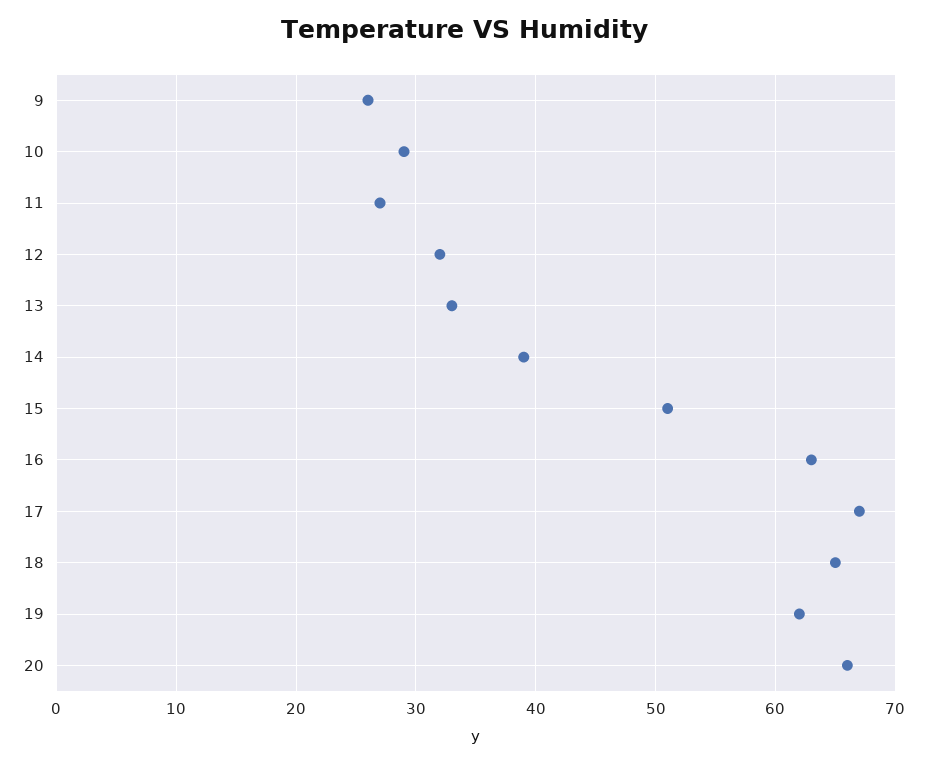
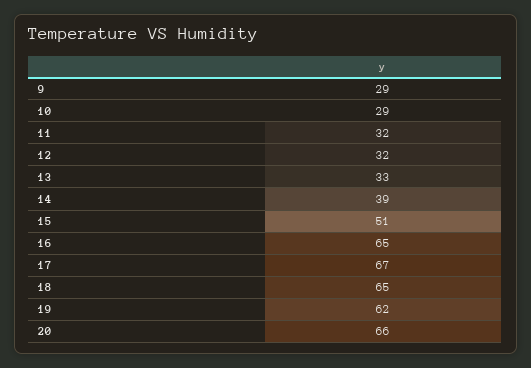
9: 26 -> 29
11: 27 -> 32
16: 63 -> 65

